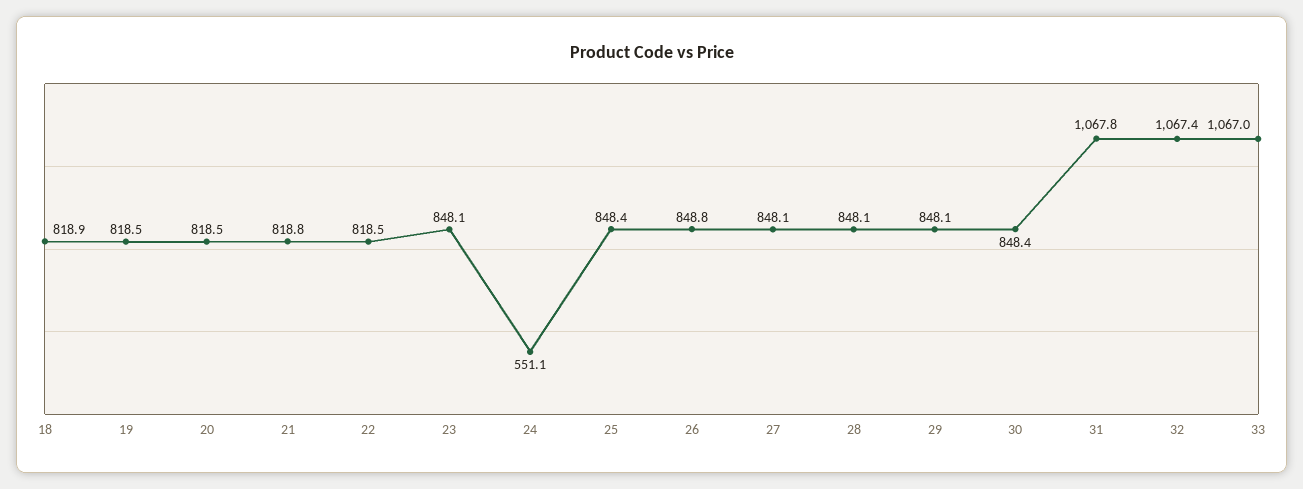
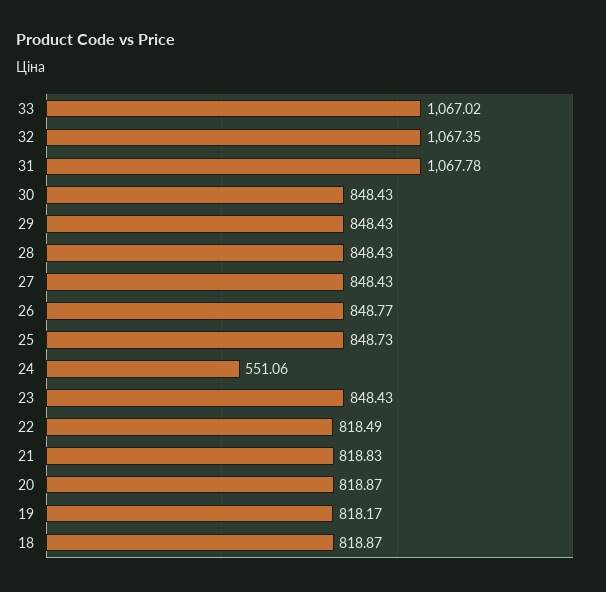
19: 818.5 -> 818.17
20: 818.5 -> 818.87
23: 848.1 -> 848.43
25: 848.4 -> 848.73
27: 848.1 -> 848.43
28: 848.1 -> 848.43
29: 848.1 -> 848.43

